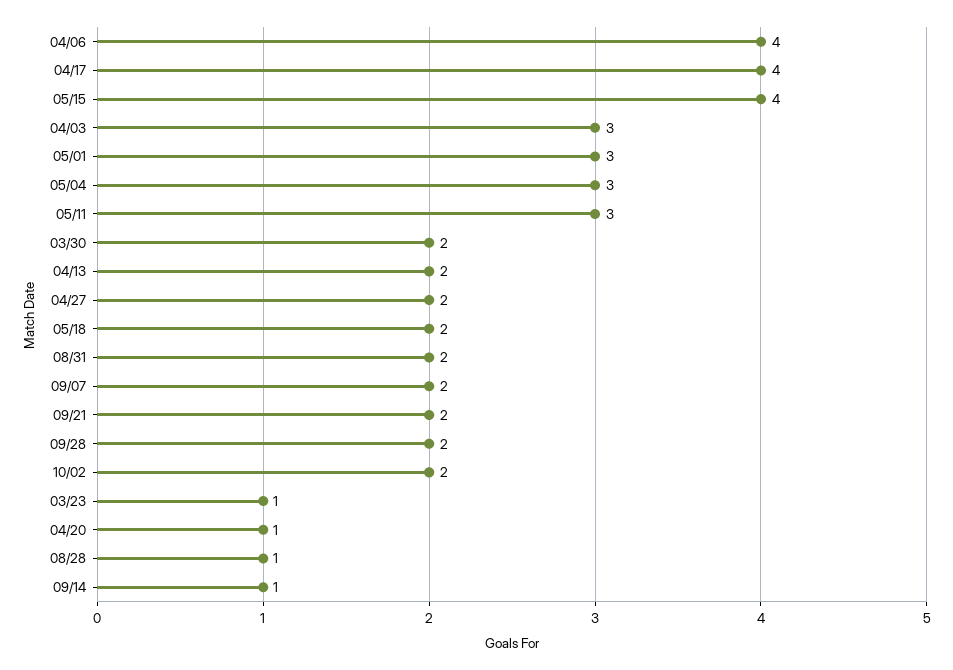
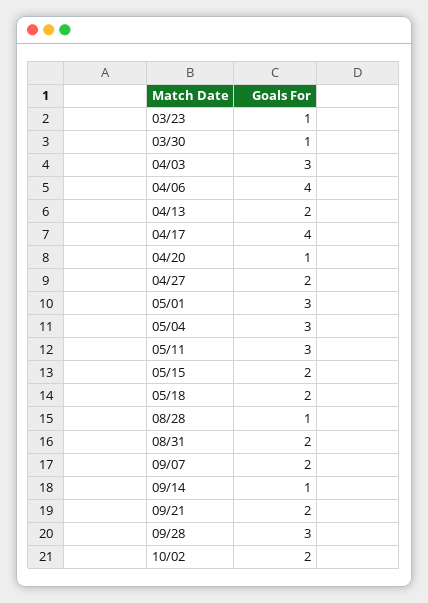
05/15: 4 -> 2
03/30: 2 -> 1
09/28: 2 -> 3

